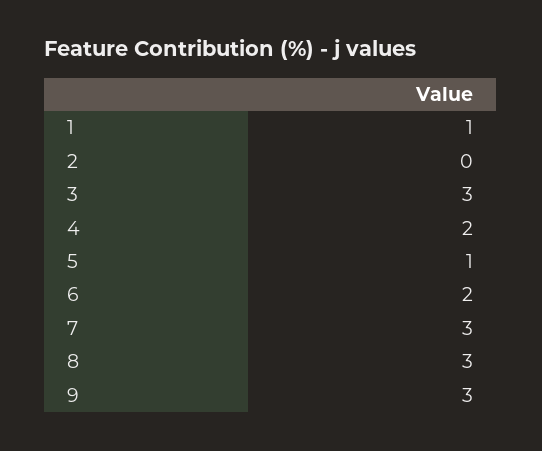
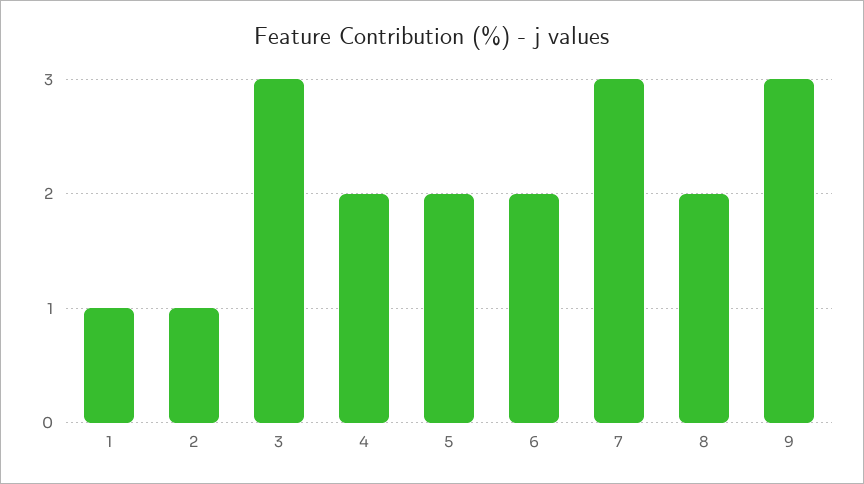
2: 0 -> 1
5: 1 -> 2
8: 3 -> 2

